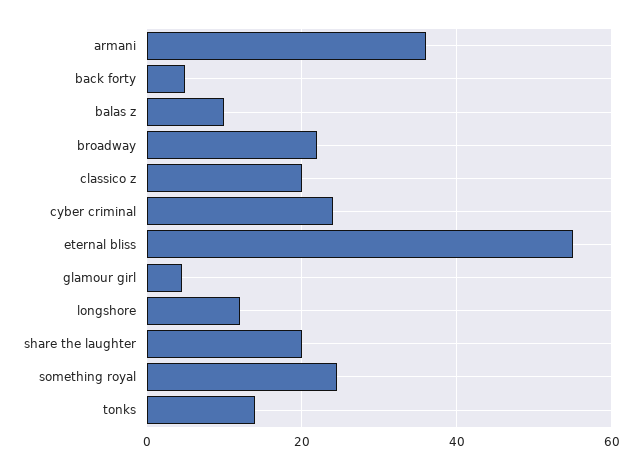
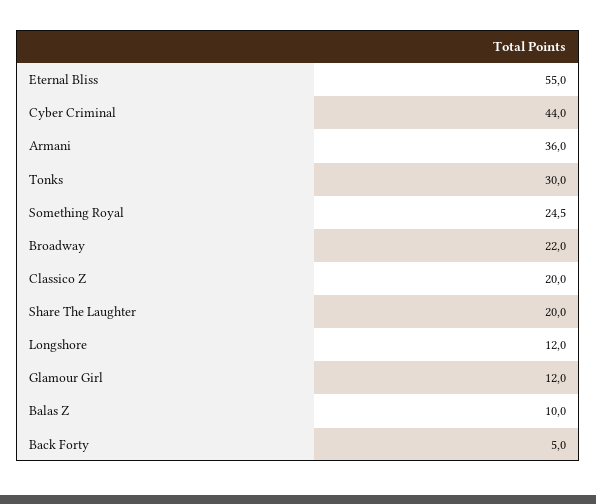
cyber criminal: 24 -> 44
glamour girl: 4 -> 12
tonks: 14 -> 30

